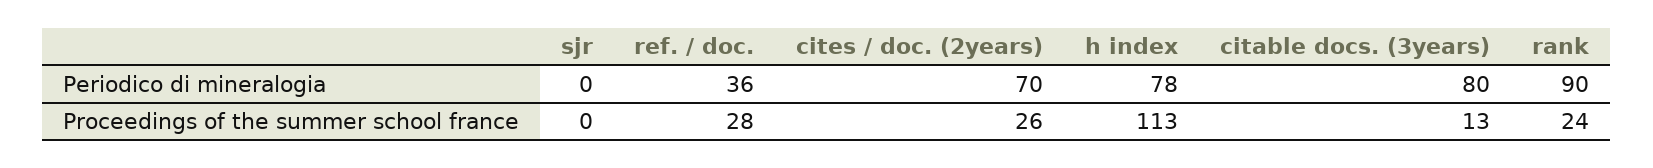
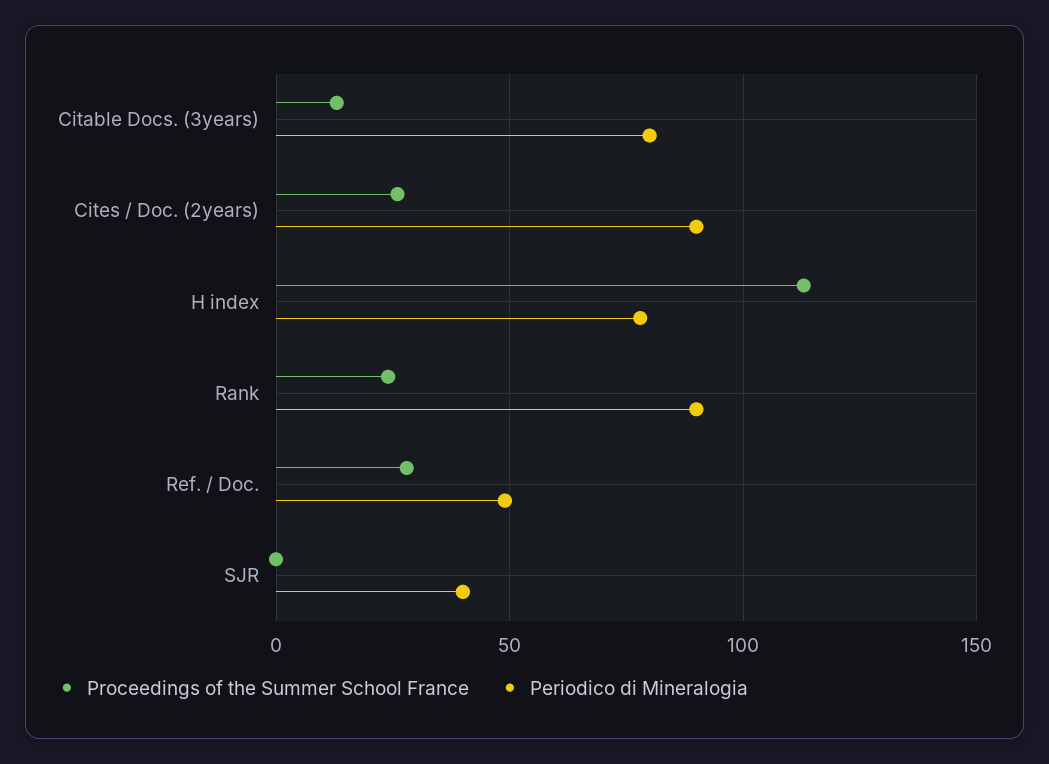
Periodico di mineralogia, sjr: 0 -> 40
Periodico di mineralogia, ref. / doc.: 36 -> 50
Periodico di mineralogia, cites / doc. (2years): 70 -> 90

